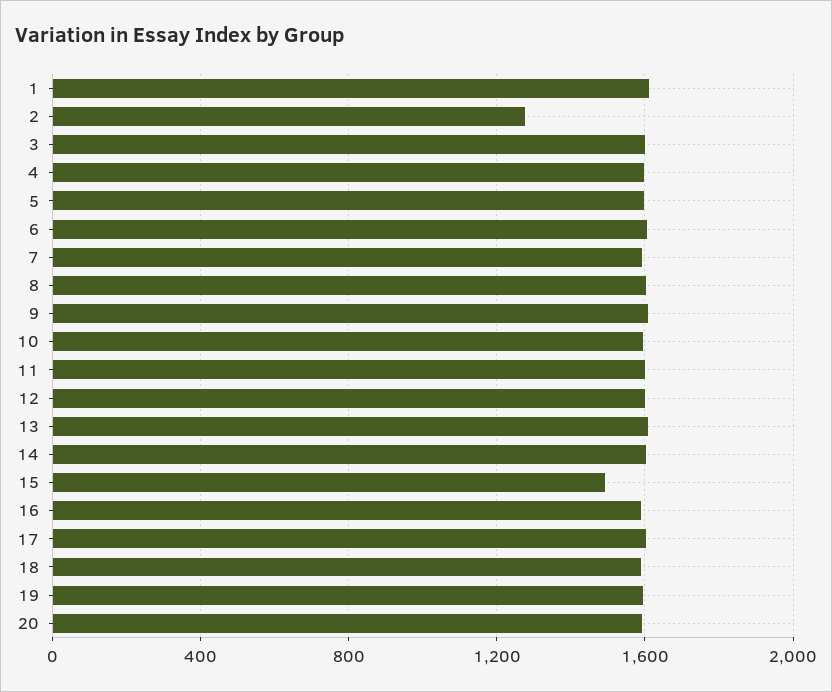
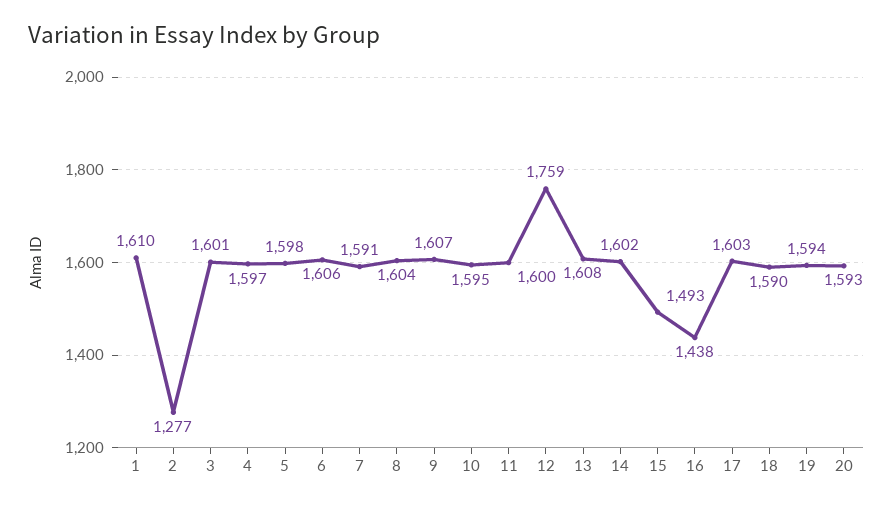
12: 1600 -> 1759
16: 1600 -> 1438

